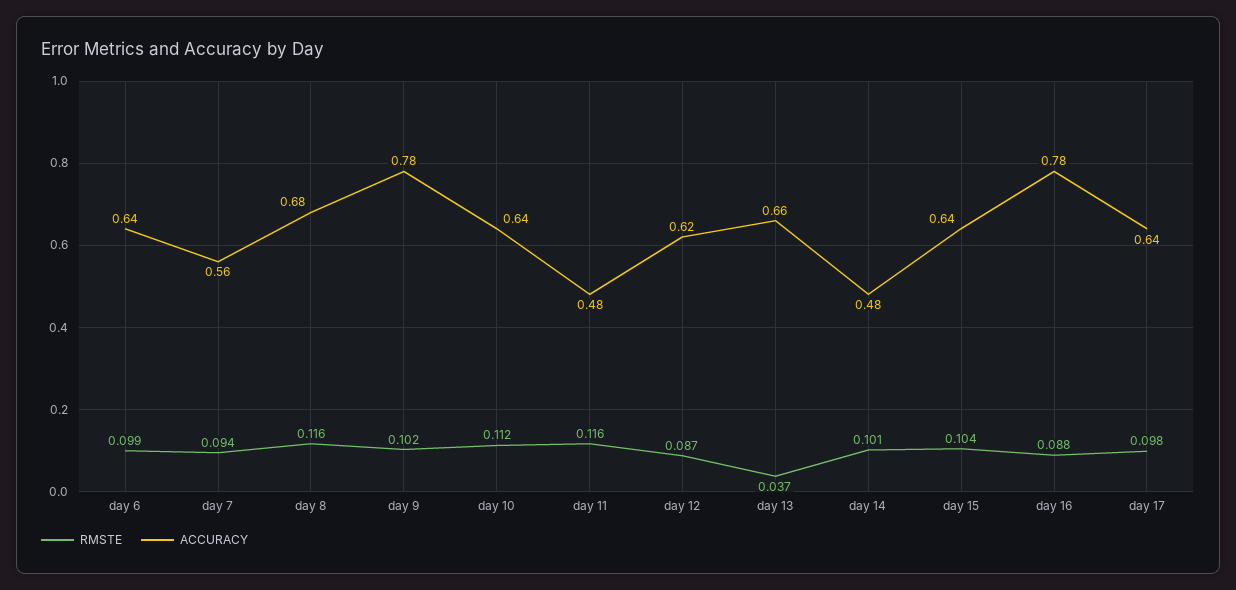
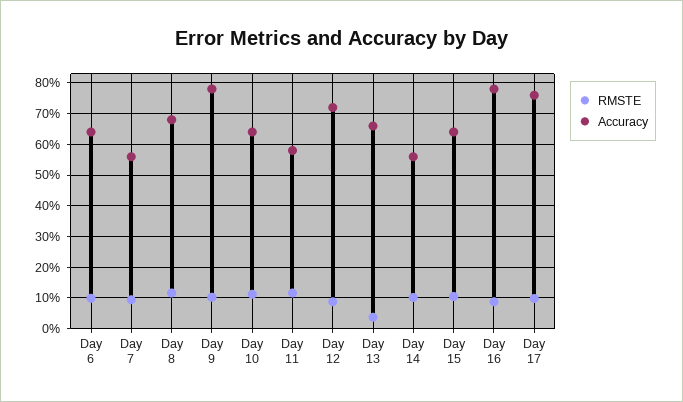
ACCURACY, day 11: 0.48 -> 0.58
ACCURACY, day 12: 0.62 -> 0.72
ACCURACY, day 14: 0.48 -> 0.56
ACCURACY, day 17: 0.64 -> 0.76

